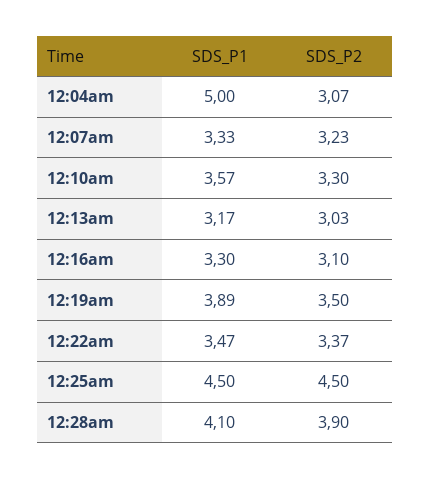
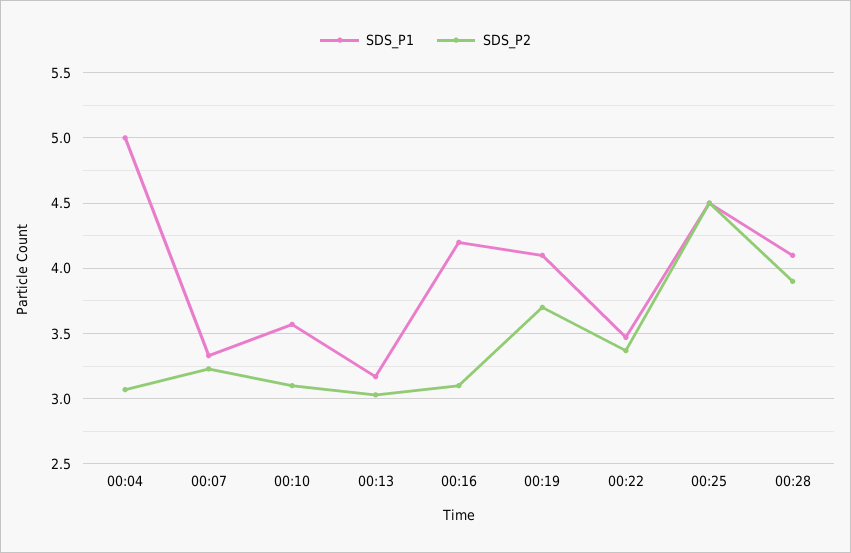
SDS_P2, 12:10am: 3.3 -> 3.1
SDS_P1, 12:16am: 3.3 -> 4.2
SDS_P1, 12:19am: 3.89 -> 4.1
SDS_P2, 12:19am: 3.5 -> 3.7

